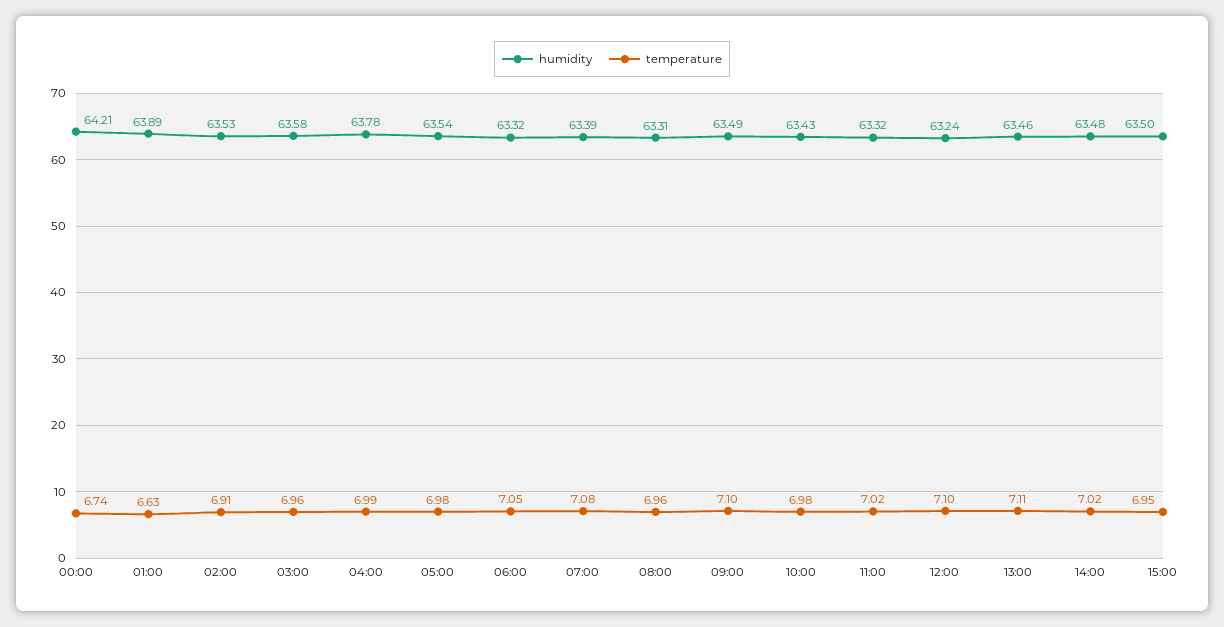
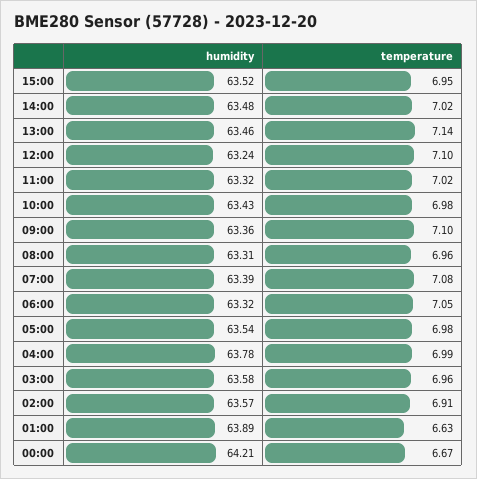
temperature, 00:00: 6.74 -> 6.67
humidity, 02:00: 63.53 -> 63.57
humidity, 09:00: 63.49 -> 63.36
temperature, 13:00: 7.11 -> 7.14
humidity, 15:00: 63.5 -> 63.52

